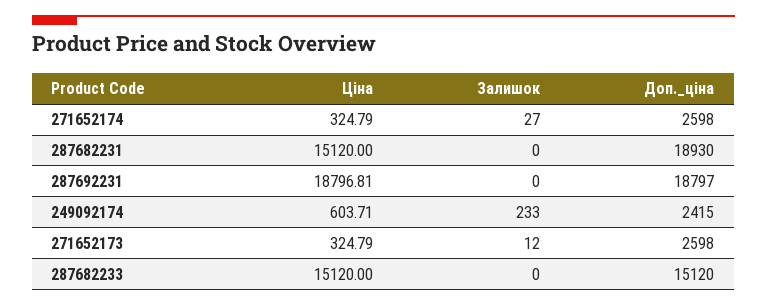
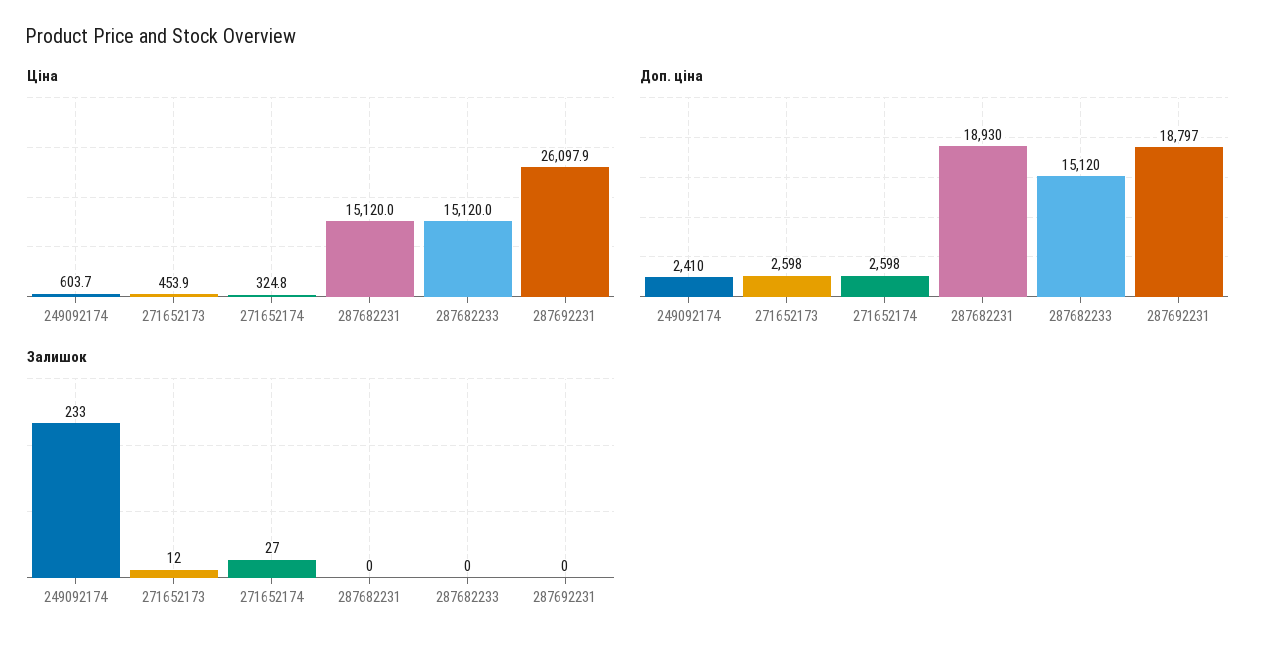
Ціна, 287692231: 18796.81 -> 26097.9
Доп._ціна, 249092174: 2415 -> 2410
Ціна, 271652173: 324.79 -> 453.9

